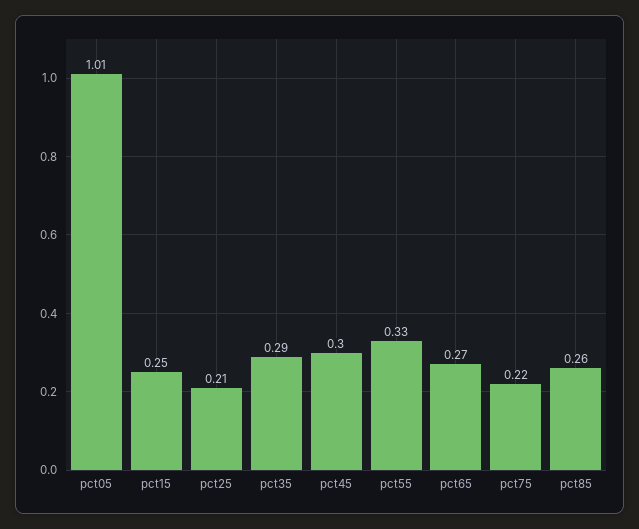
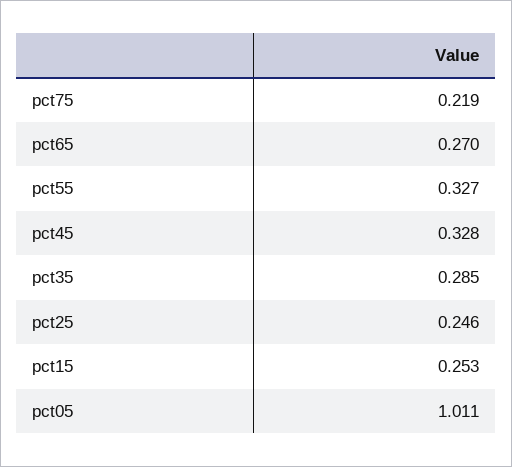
pct25: 0.21 -> 0.246
pct45: 0.3 -> 0.328
pct85: 0.26 -> none

